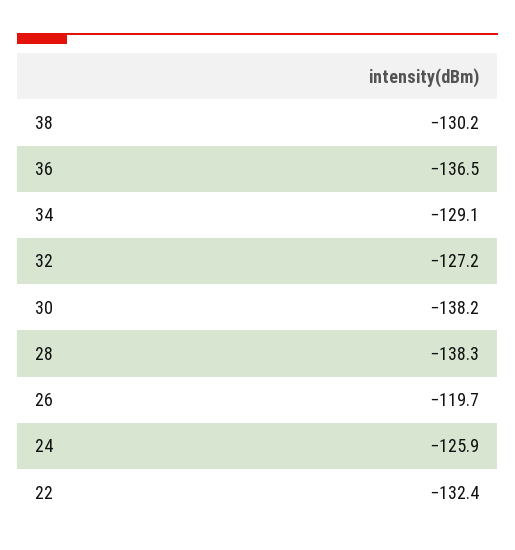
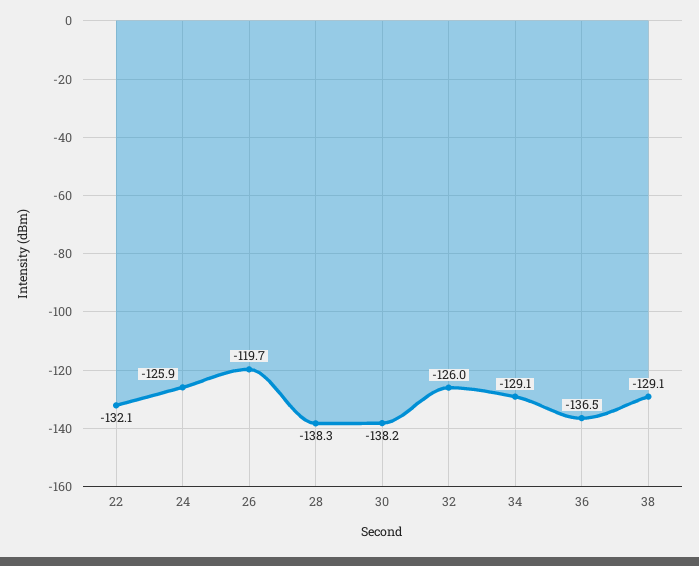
38: -130.2 -> -129.1
32: -127.2 -> -126
22: -132.4 -> -132.1

